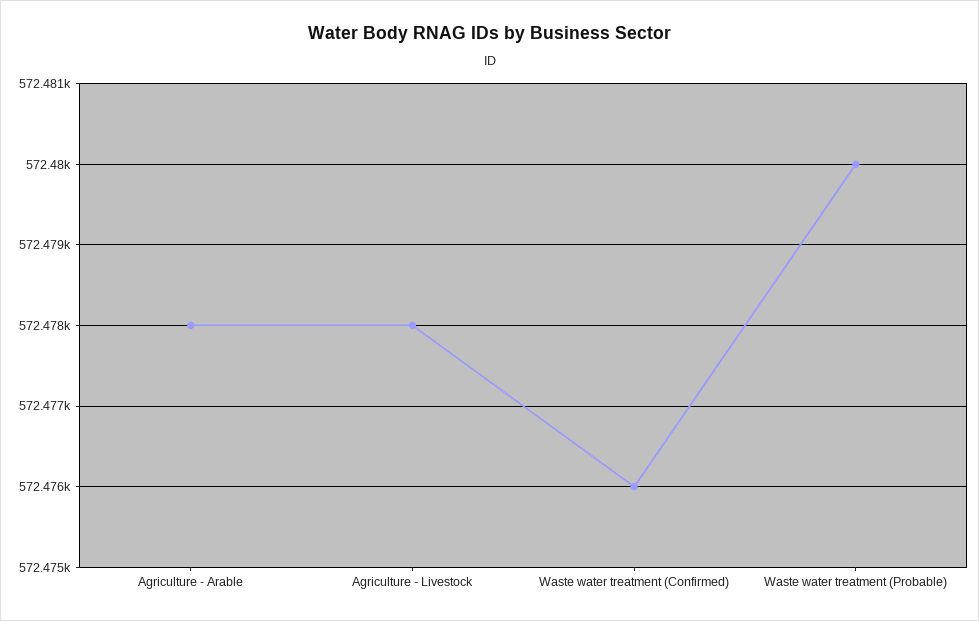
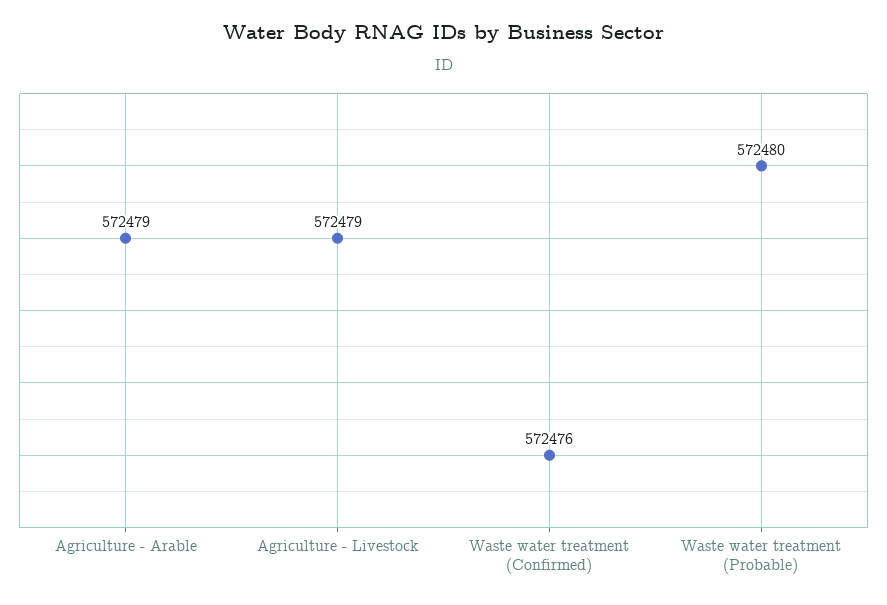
Agriculture - Arable: 572478 -> 572479
Agriculture - Livestock: 572478 -> 572479

